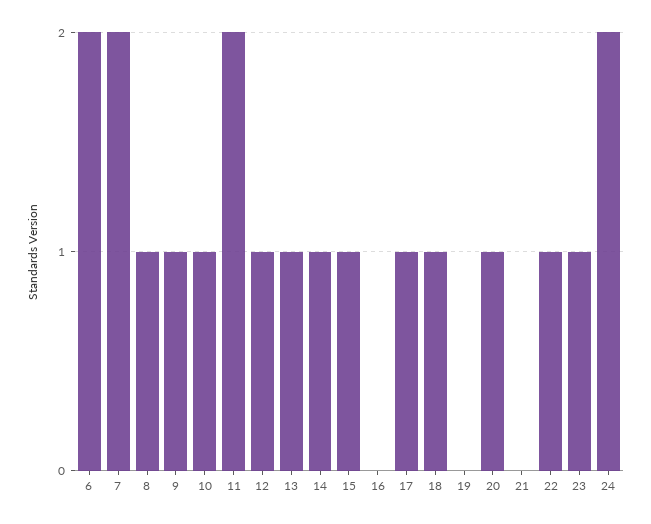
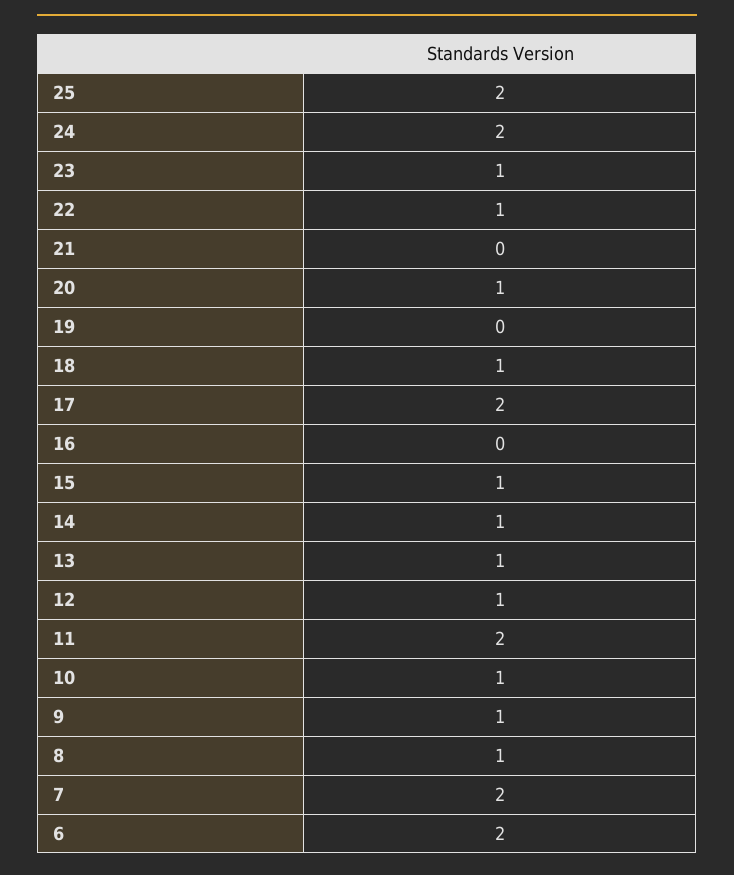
17: 1 -> 2
25: none -> 2

